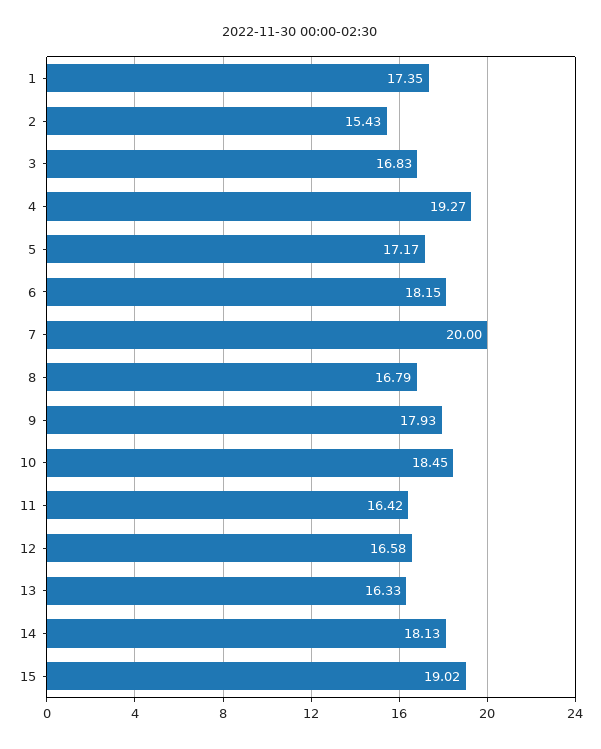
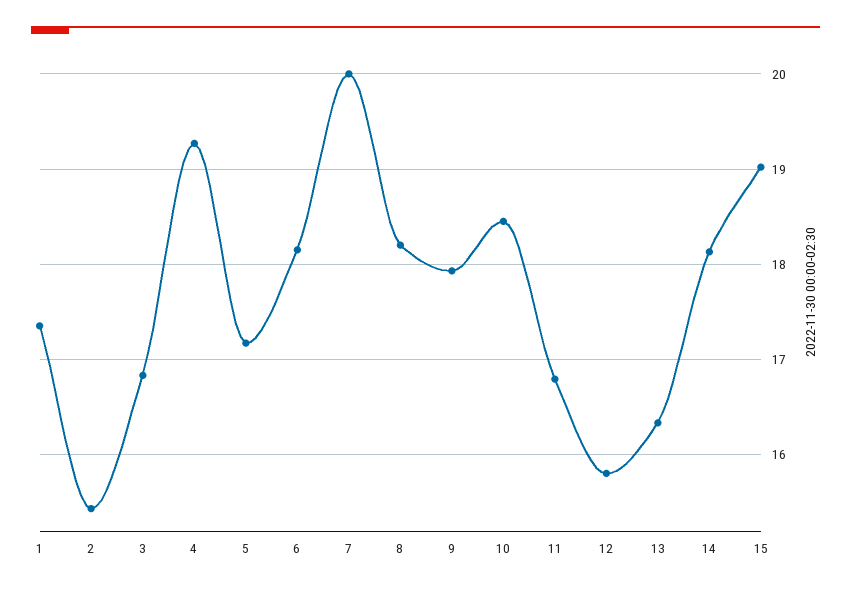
8: 16.79 -> 18.2
11: 16.42 -> 16.8
12: 16.58 -> 15.8

